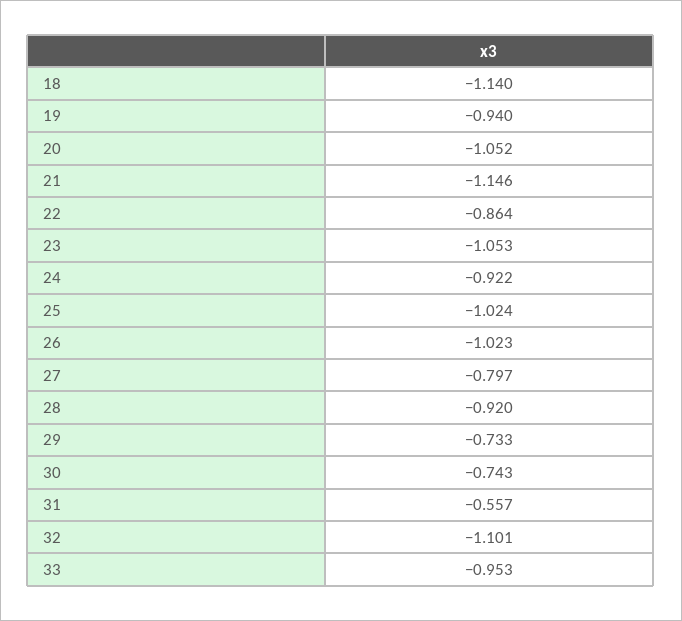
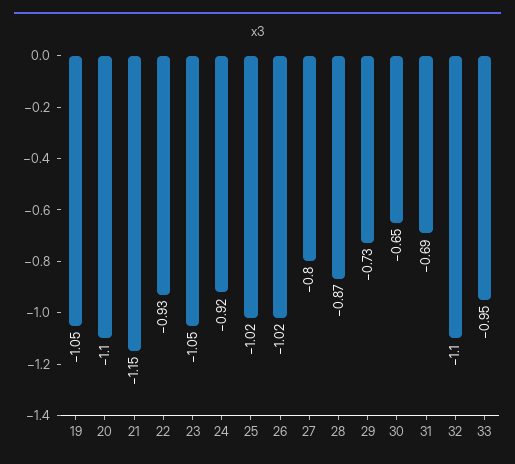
18: -1.14 -> none
19: -0.94 -> -1.05
20: -1.052 -> -1.1
22: -0.864 -> -0.93
28: -0.92 -> -0.87
30: -0.743 -> -0.65
31: -0.557 -> -0.69

